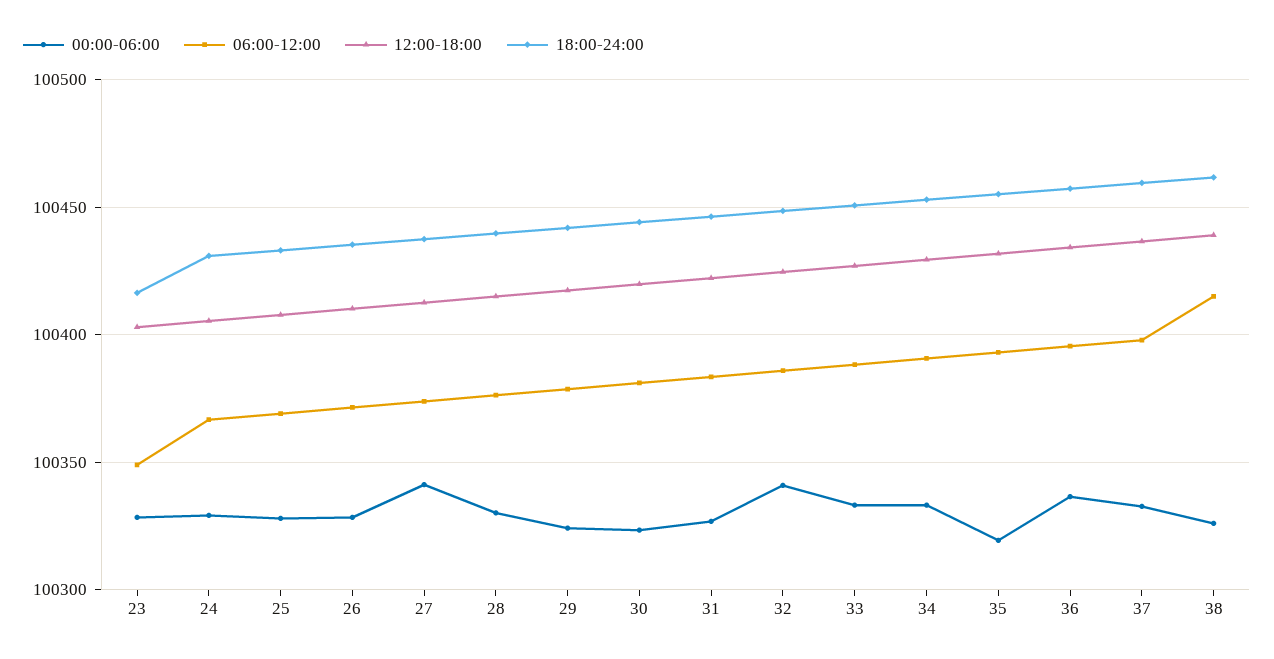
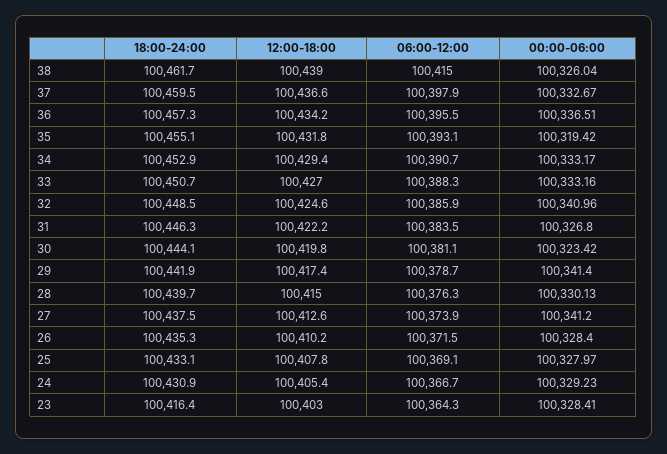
06:00-12:00, 23: 100350 -> 100364.3
00:00-06:00, 29: 100325 -> 100341.4

